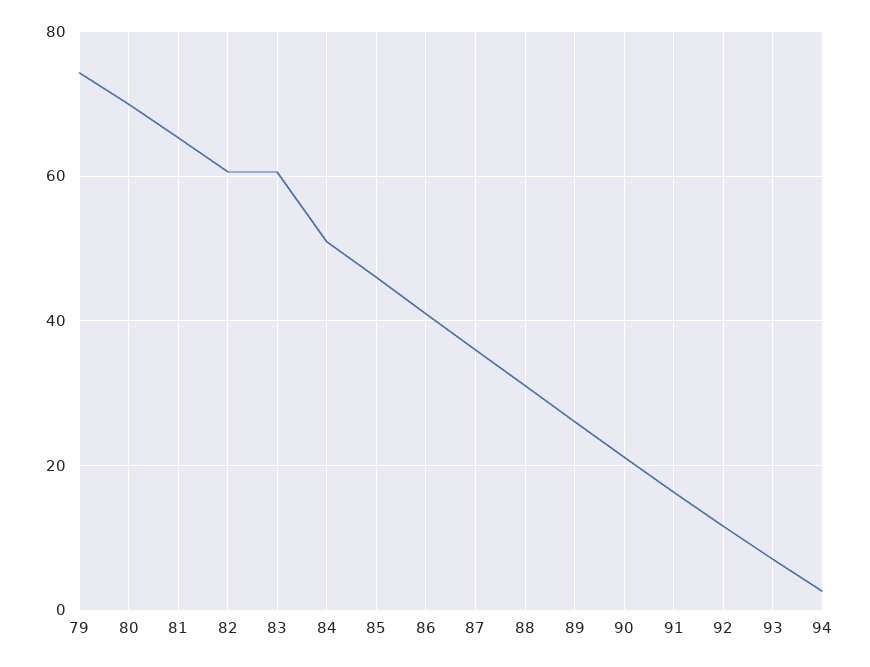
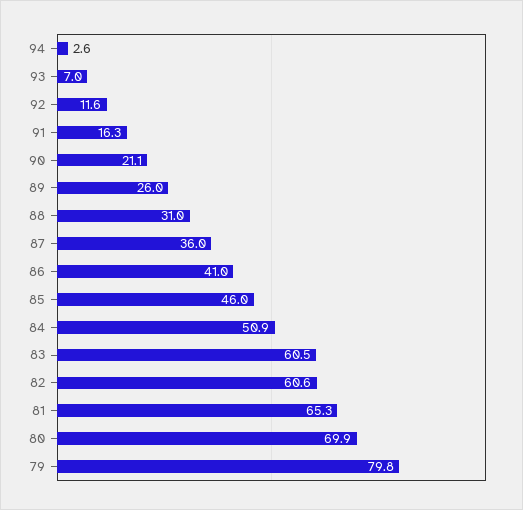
79: 74 -> 79.8

